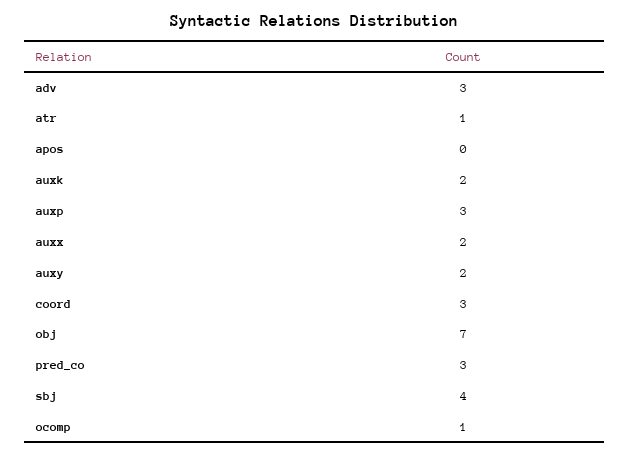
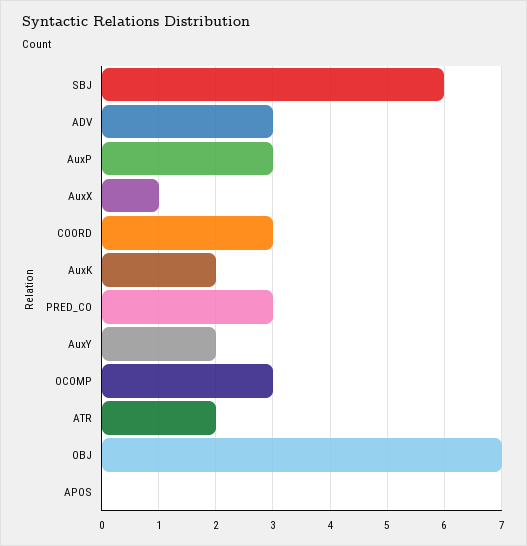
atr: 1 -> 2
auxx: 2 -> 1
sbj: 4 -> 6
ocomp: 1 -> 3

